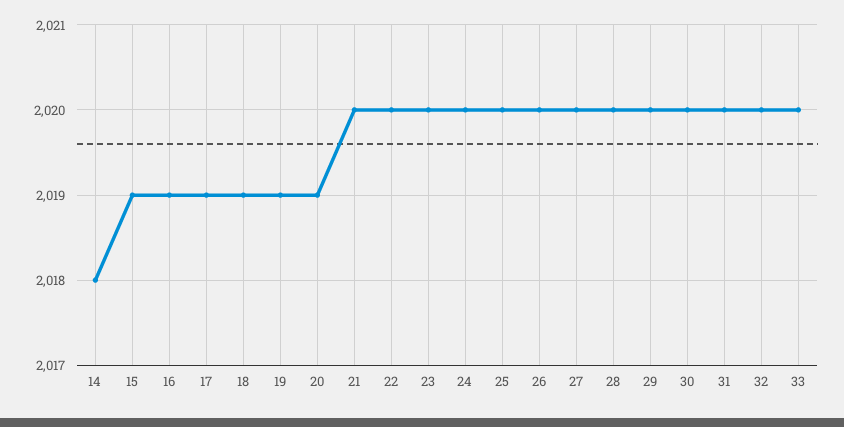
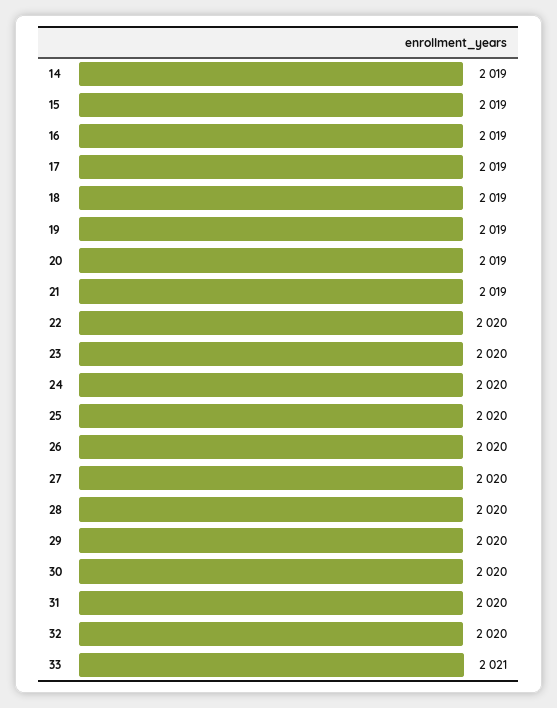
14: 2018 -> 2019
21: 2020 -> 2019
33: 2020 -> 2021

